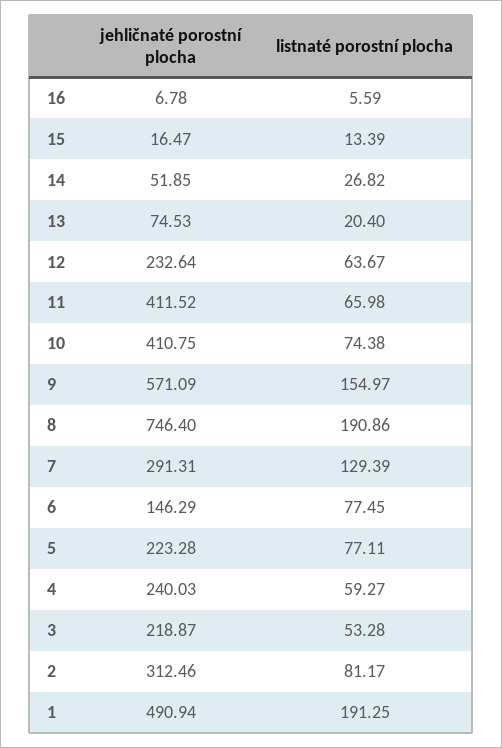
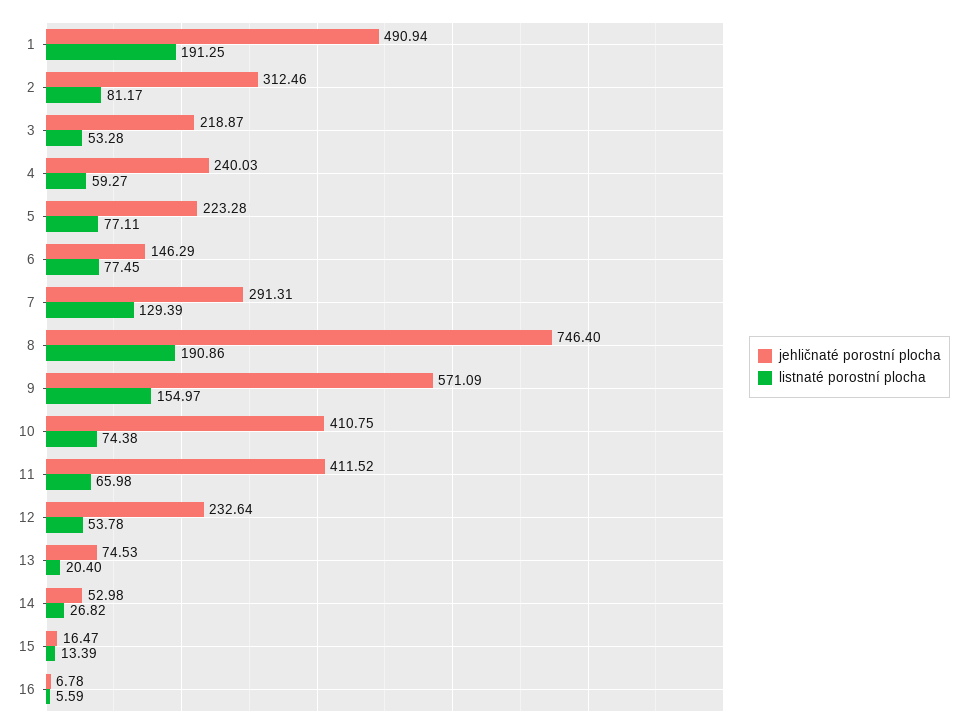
jehličnaté porostní plocha, 14: 51.85 -> 52.98
listnaté porostní plocha, 12: 63.67 -> 53.78

